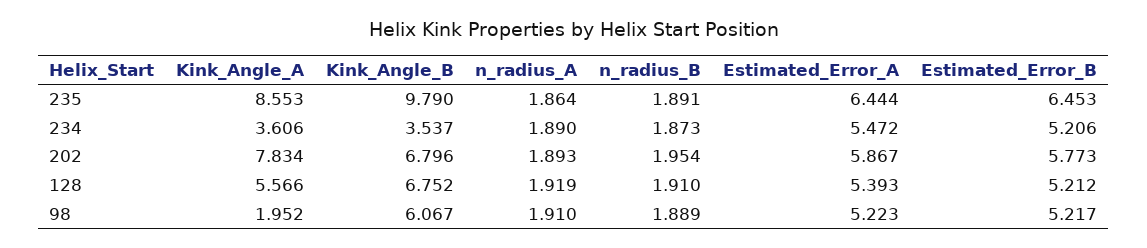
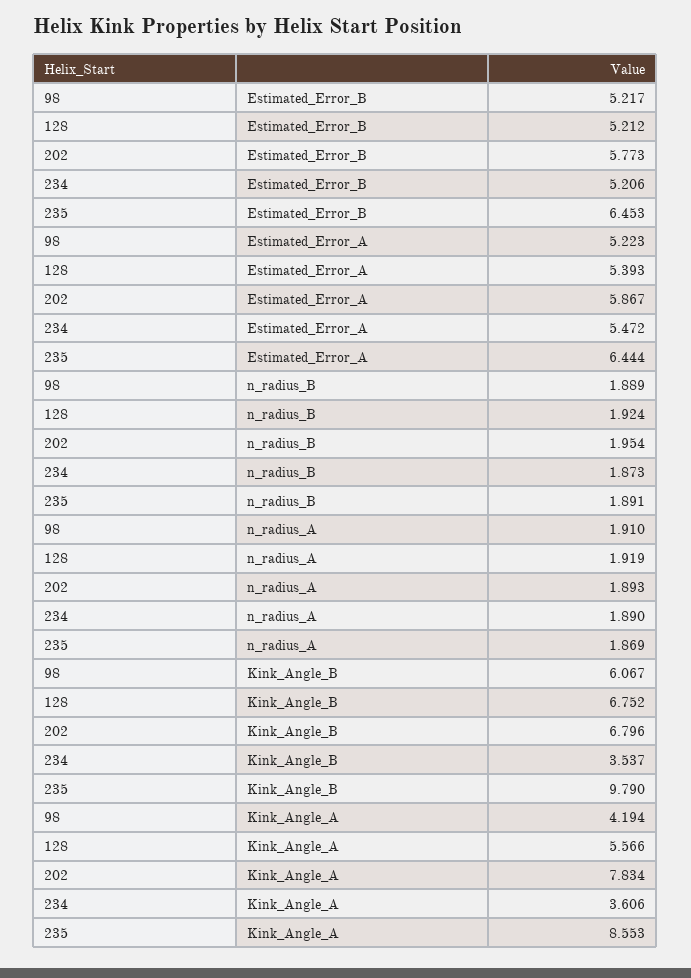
n_radius_A, 235: 1.864 -> 1.869
n_radius_B, 128: 1.91 -> 1.924
Kink_Angle_A, 98: 1.952 -> 4.194

